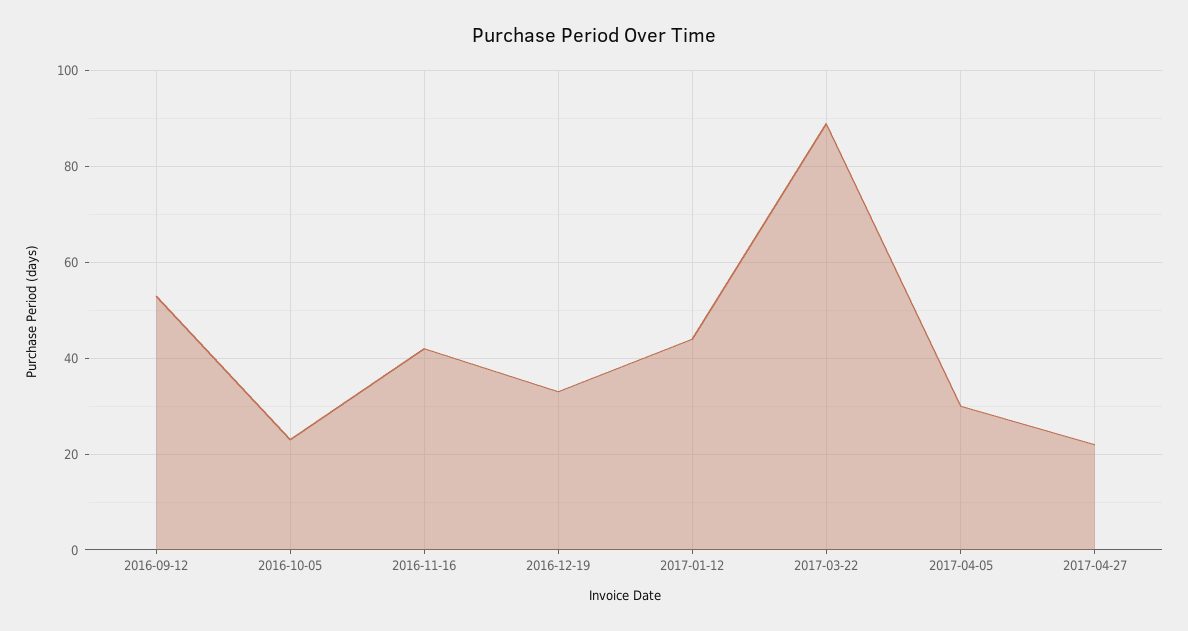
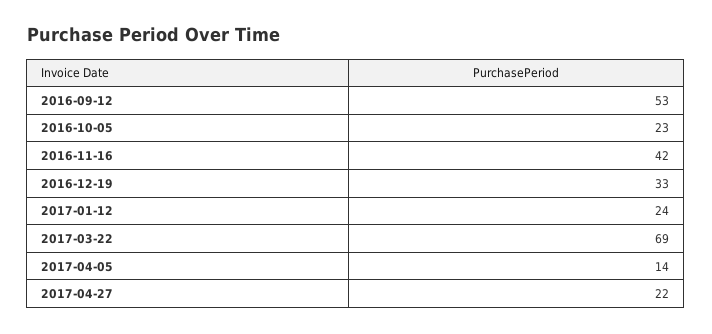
2017-01-12: 45 -> 24
2017-03-22: 90 -> 69
2017-04-05: 30 -> 14

